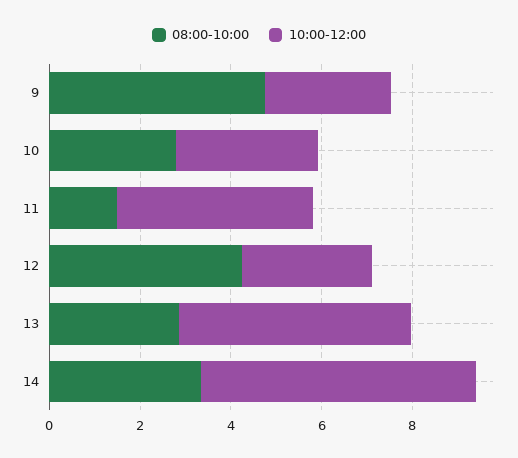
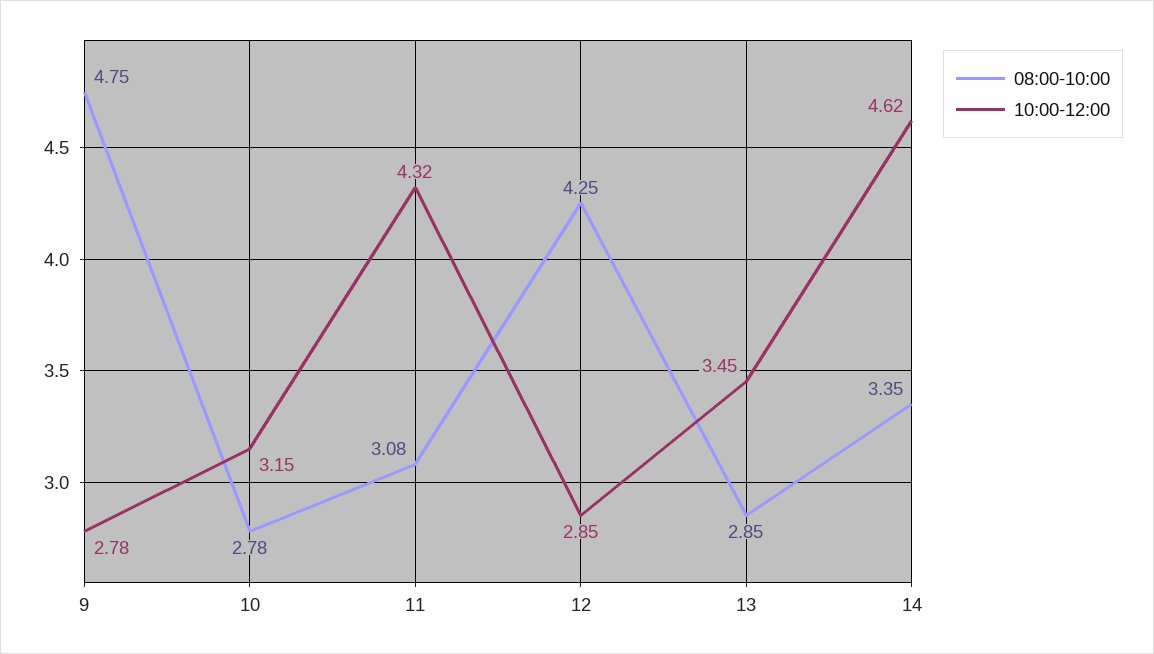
08:00-10:00, 11: 1.5 -> 3.08
10:00-12:00, 13: 5 -> 3.45
10:00-12:00, 14: 6 -> 4.62

